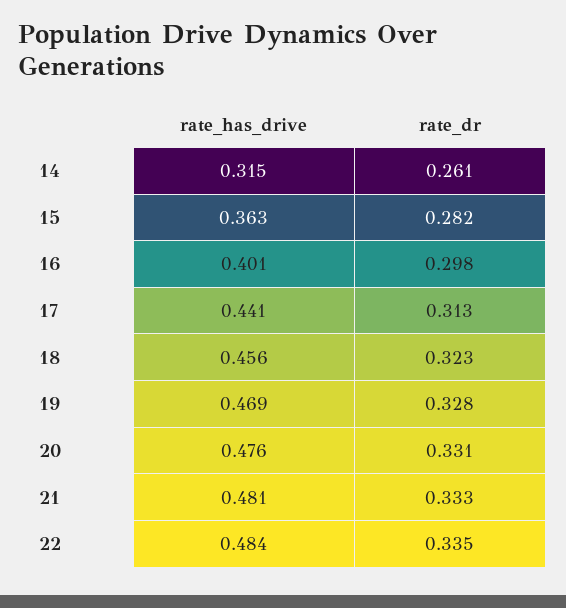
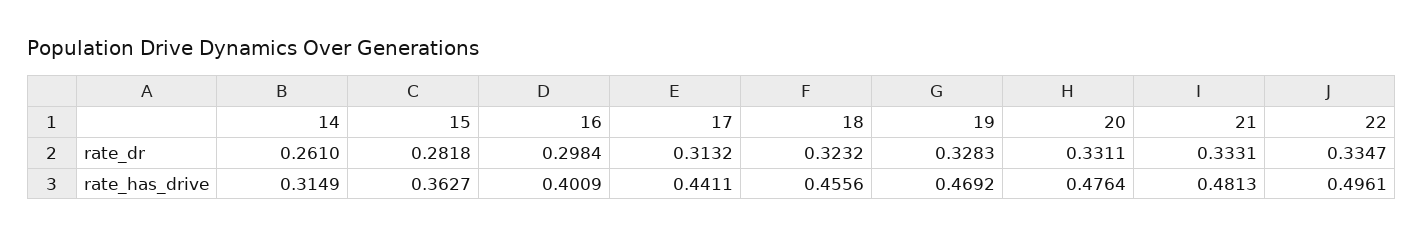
rate_has_drive, 22: 0.484 -> 0.4961

